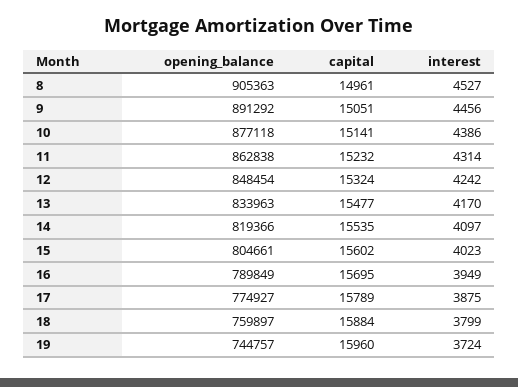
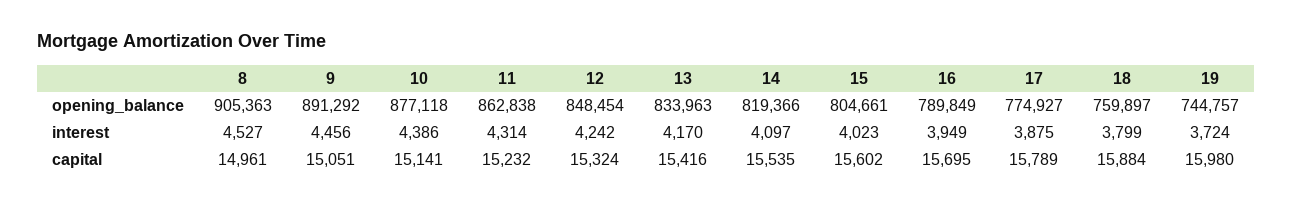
capital, 13: 15477 -> 15416
capital, 19: 15960 -> 15980

